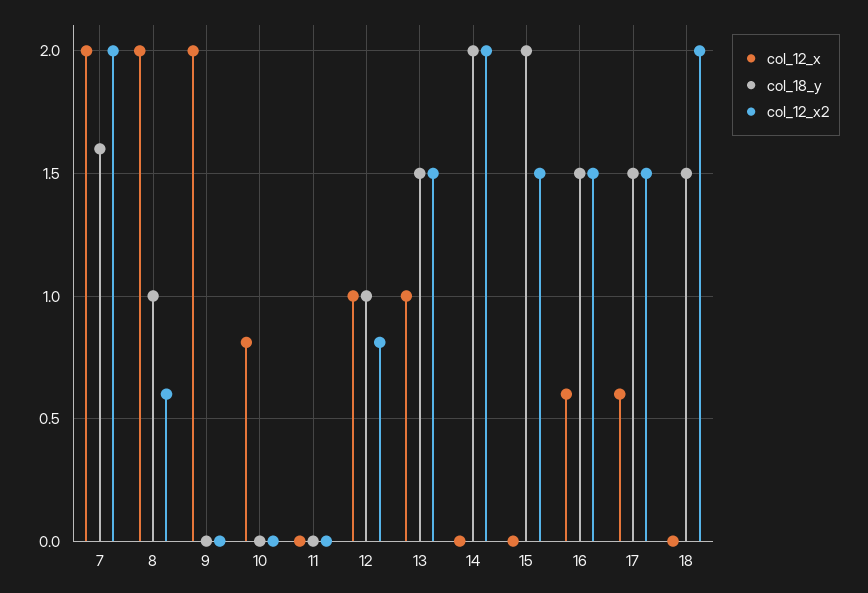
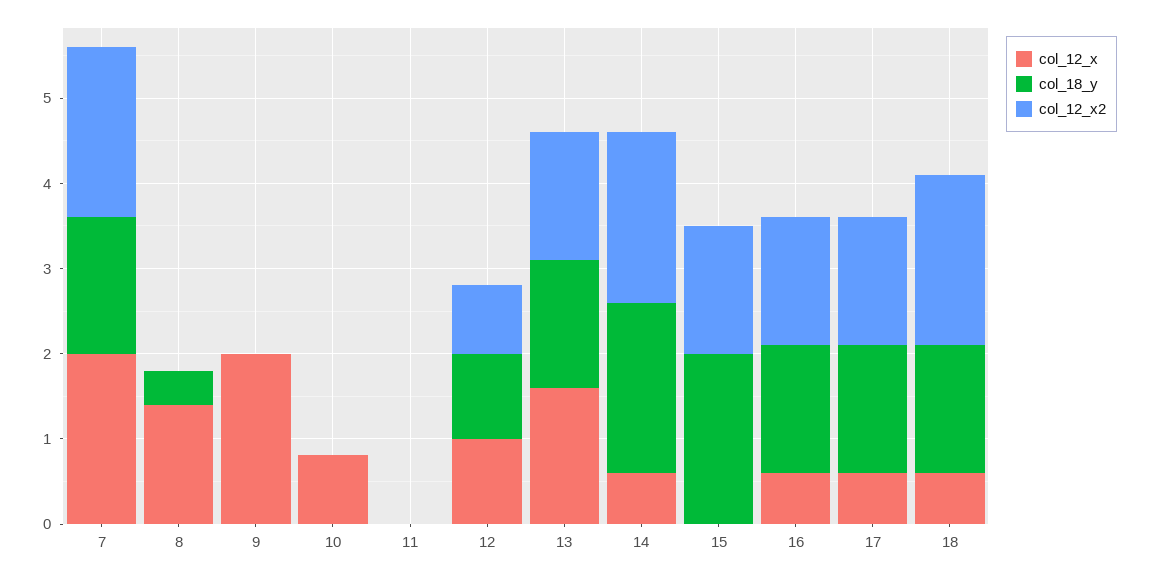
col_12_x, 8: 2 -> 1.4
col_18_y, 8: 1 -> 0.4
col_12_x2, 8: 0.6 -> 0
col_12_x, 13: 1 -> 1.6
col_12_x, 14: 0 -> 0.6
col_12_x, 18: 0 -> 0.6

